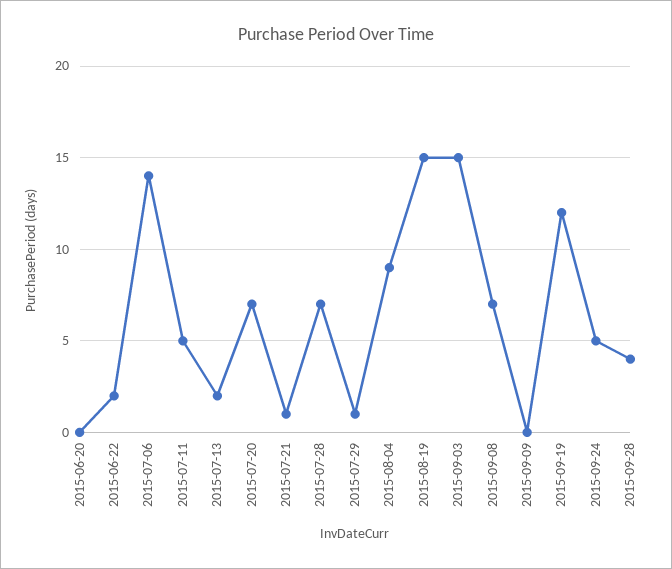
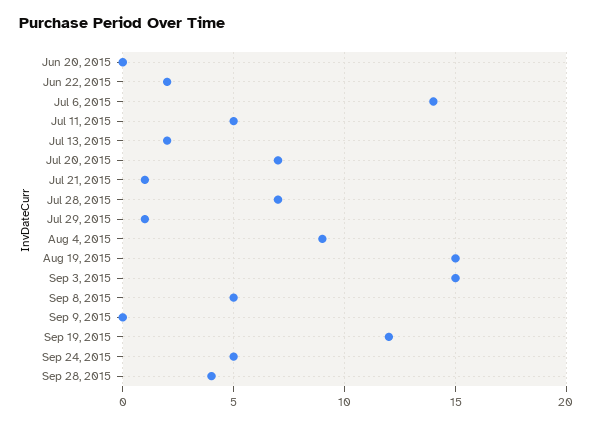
2015-09-08: 7 -> 5

